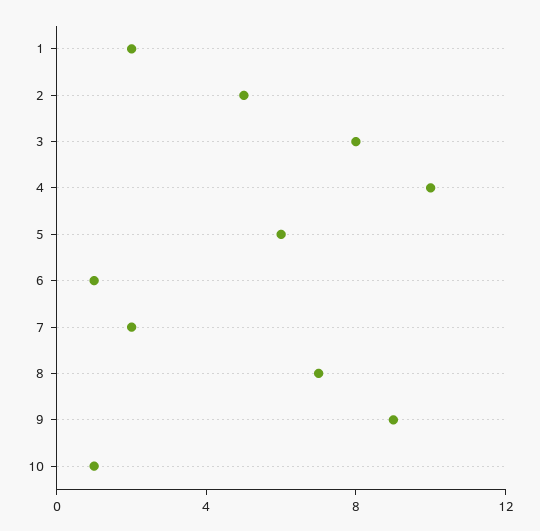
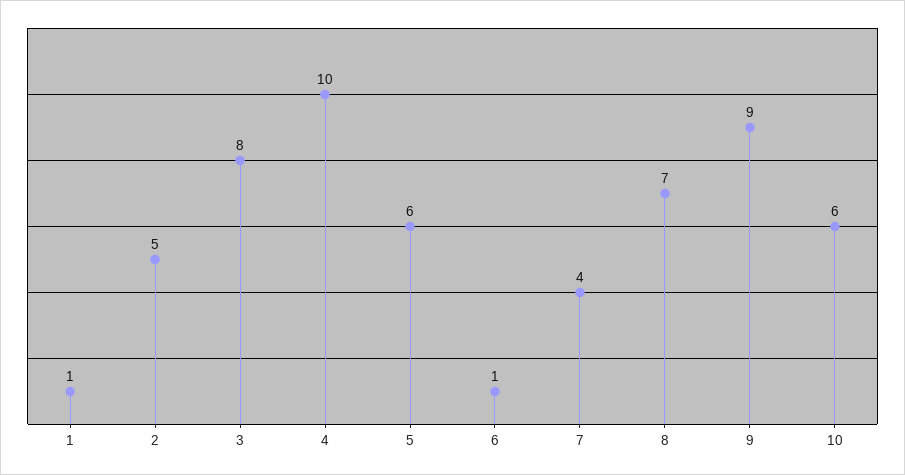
1: 2 -> 1
7: 2 -> 4
10: 1 -> 6

